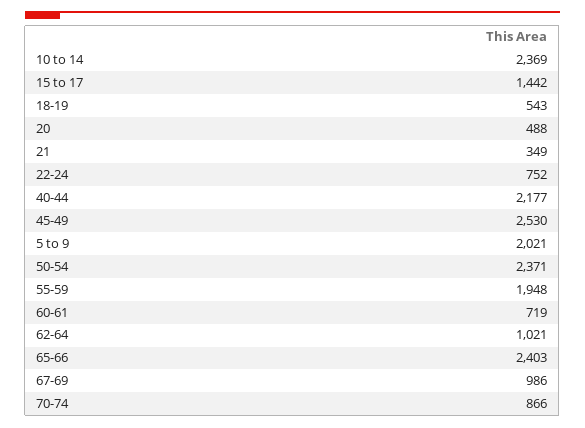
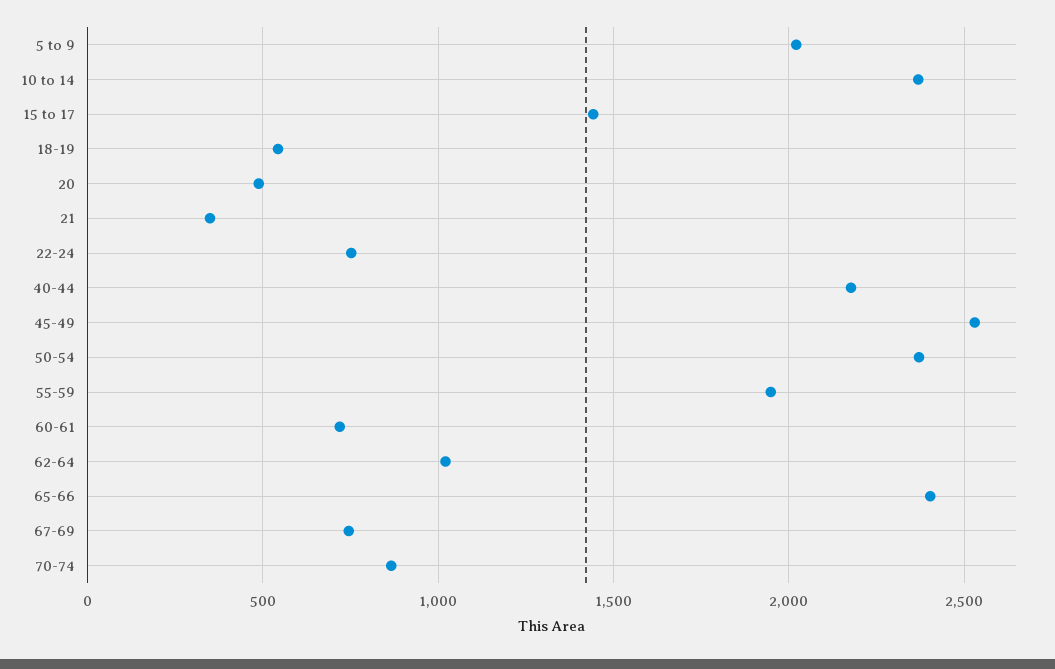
67-69: 986 -> 750

